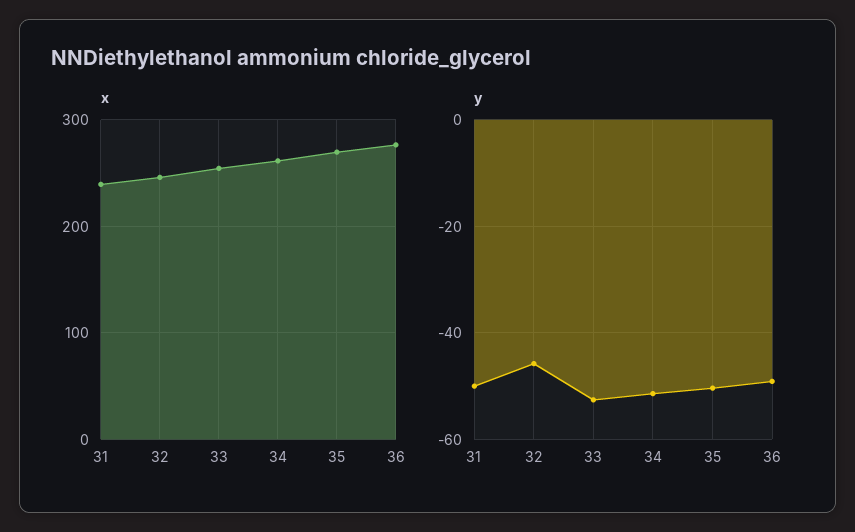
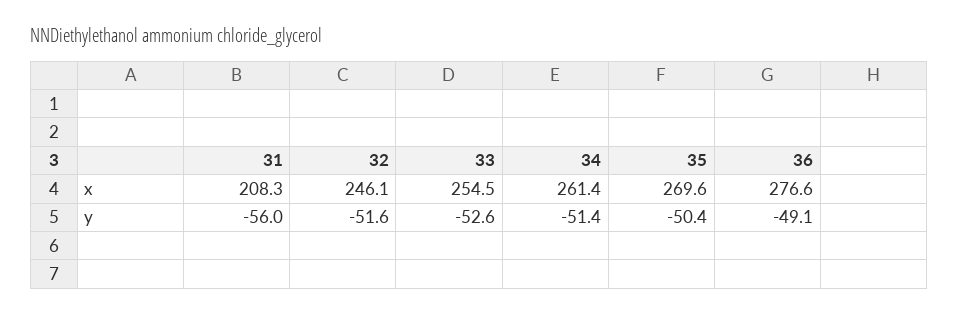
x, 31: 240 -> 208.3
y, 31: -50 -> -56
y, 32: -46 -> -51.6

